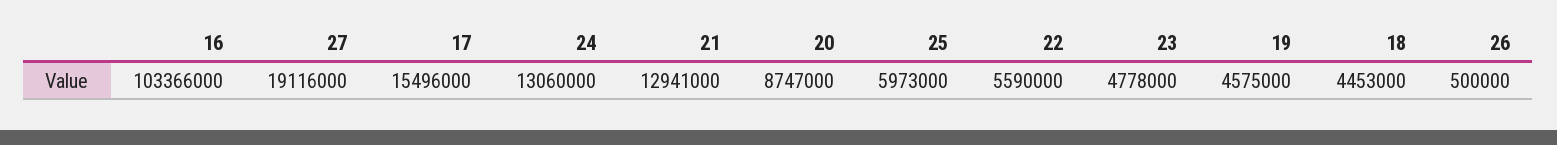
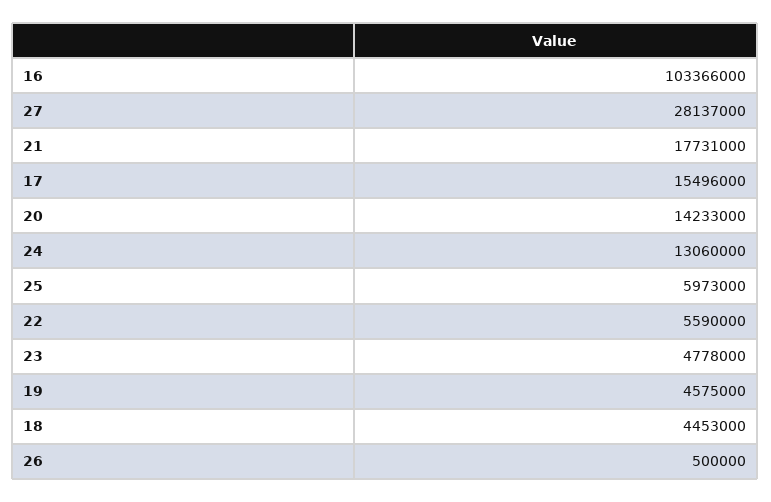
27: 19116000 -> 28137000
21: 12941000 -> 17731000
20: 8747000 -> 14233000

